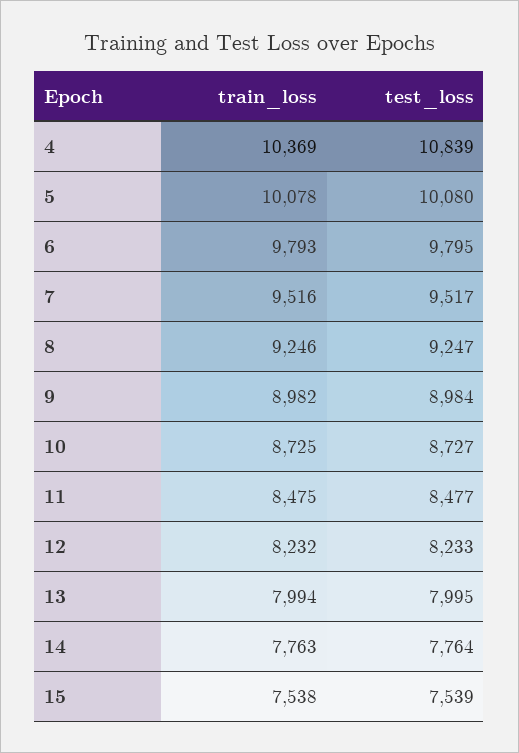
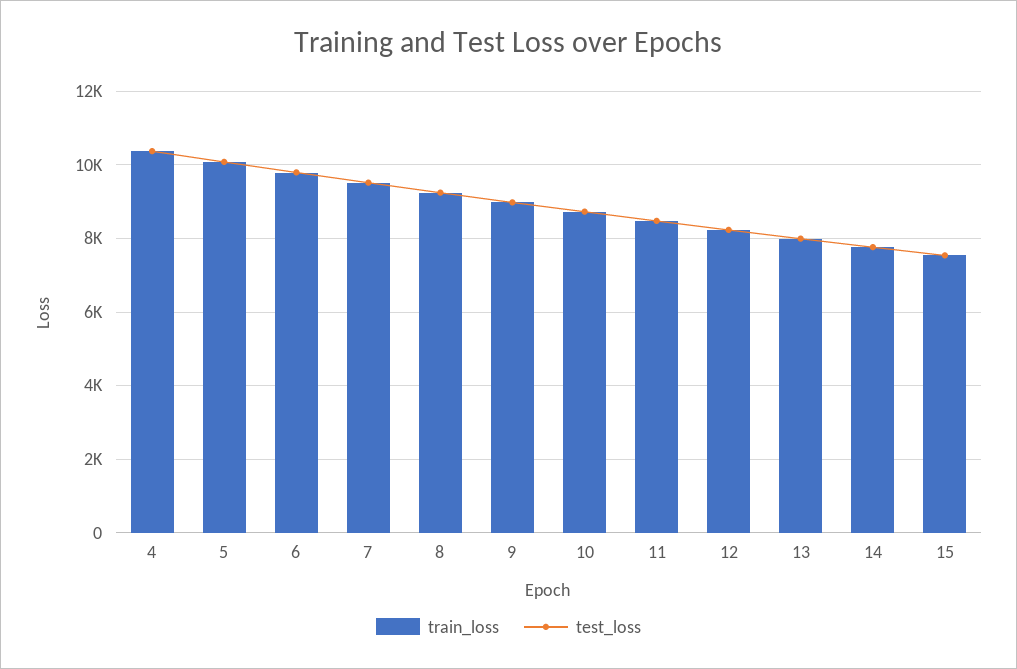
test_loss, 4: 10839 -> 10400

